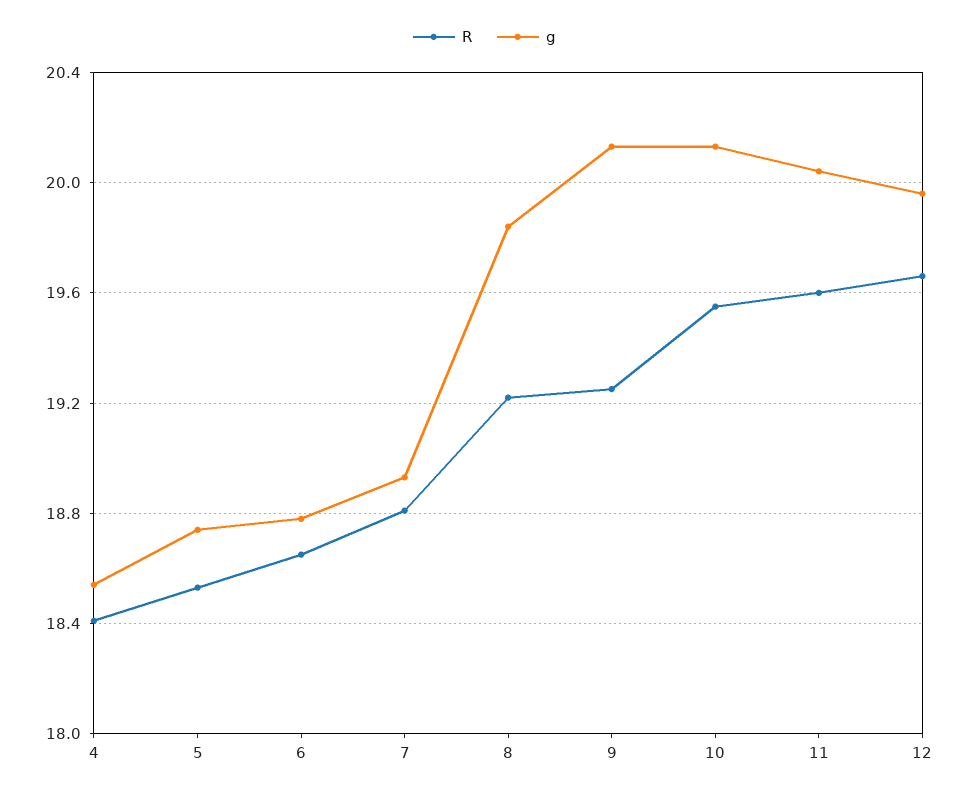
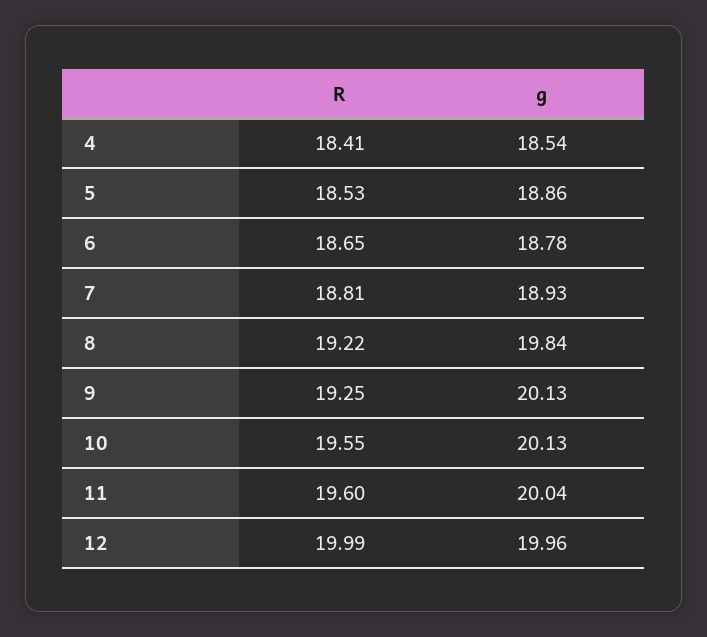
g, 5: 18.75 -> 18.86
R, 12: 19.65 -> 19.99

